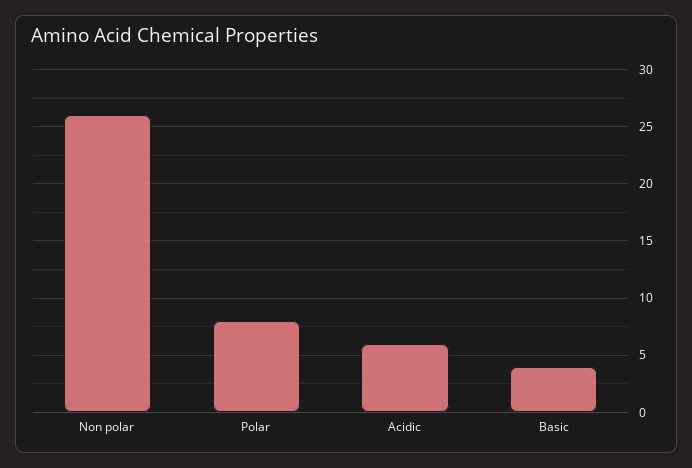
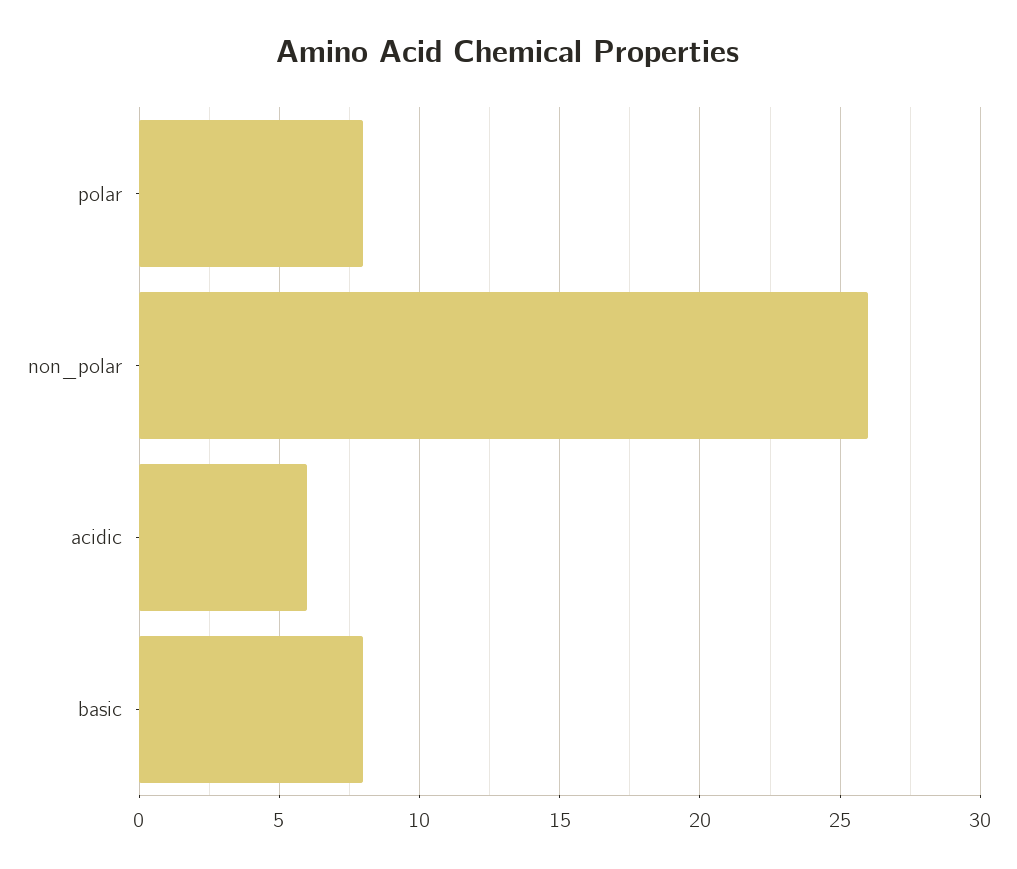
Basic: 4 -> 8

